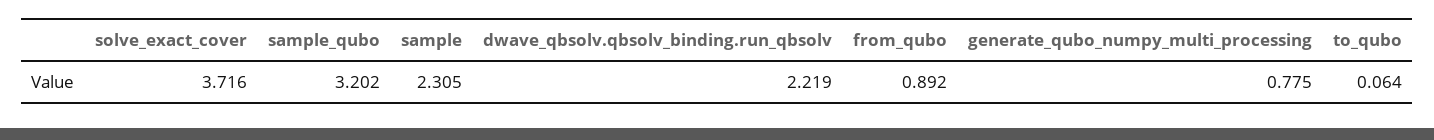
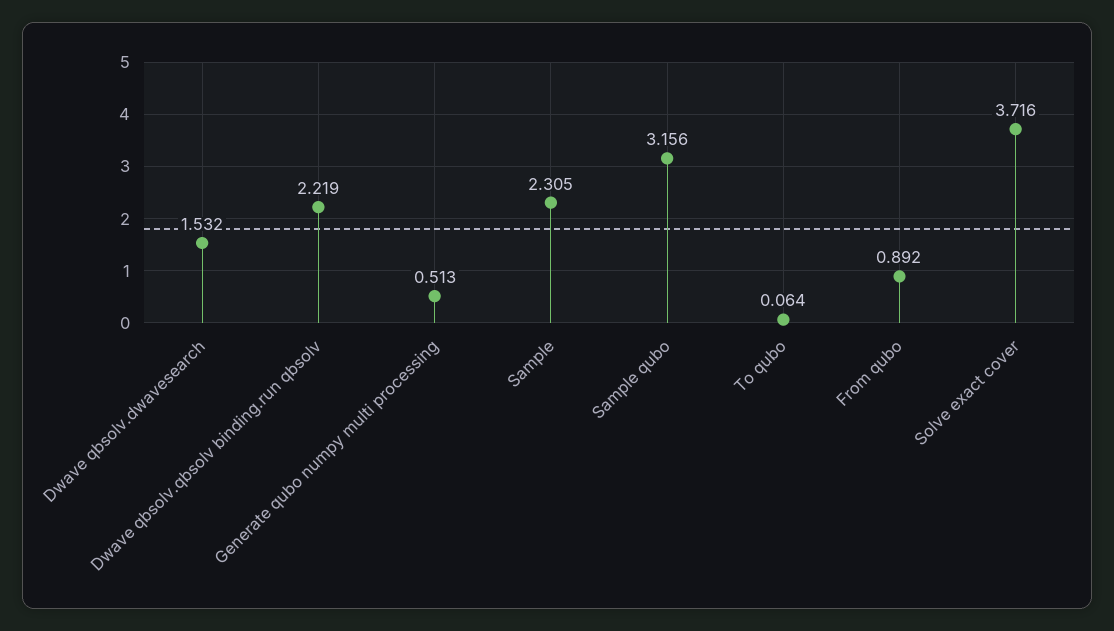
sample_qubo: 3.202 -> 3.156
generate_qubo_numpy_multi_processing: 0.775 -> 0.513
Dwave qbsolv.dwavesearch: none -> 1.532

